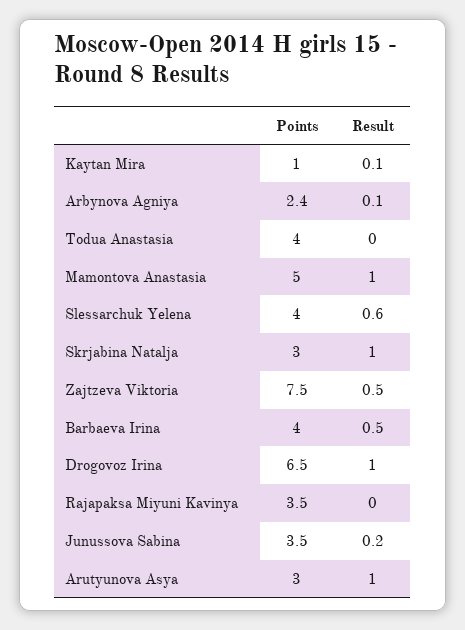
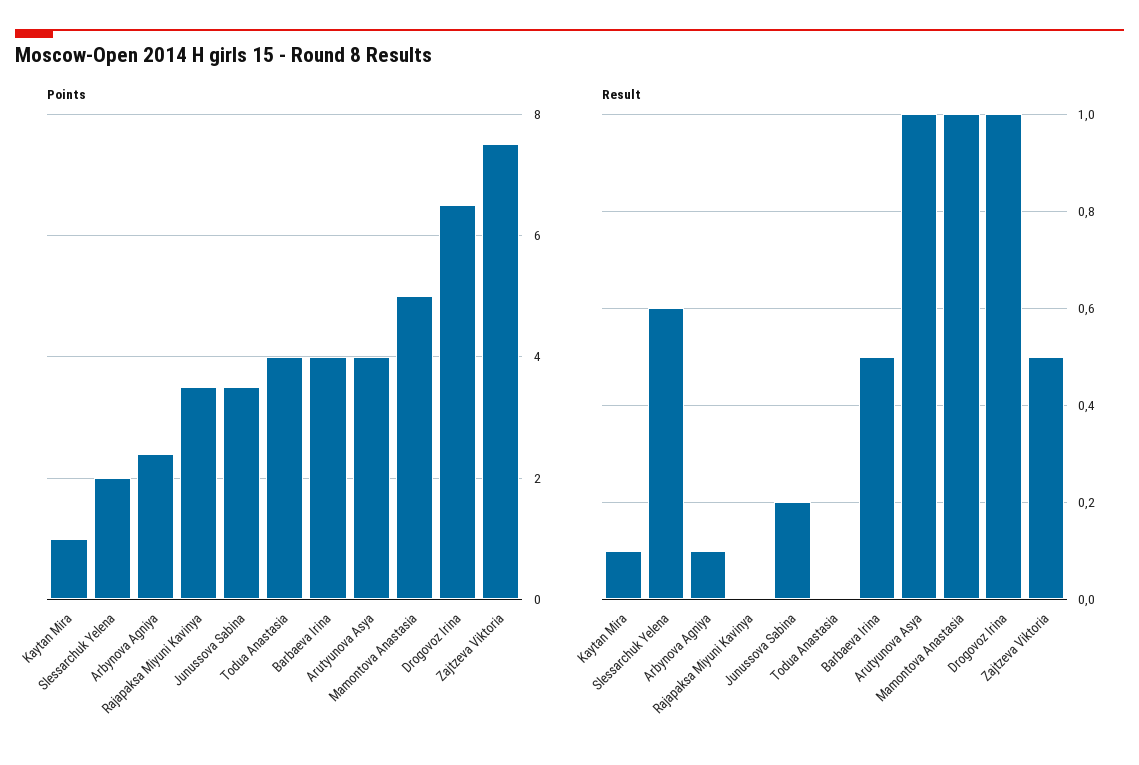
Points, Slessarchuk Yelena: 4 -> 2
Points, Skrjabina Natalja: 3 -> none
Result, Skrjabina Natalja: 1 -> none
Points, Arutyunova Asya: 3 -> 4

